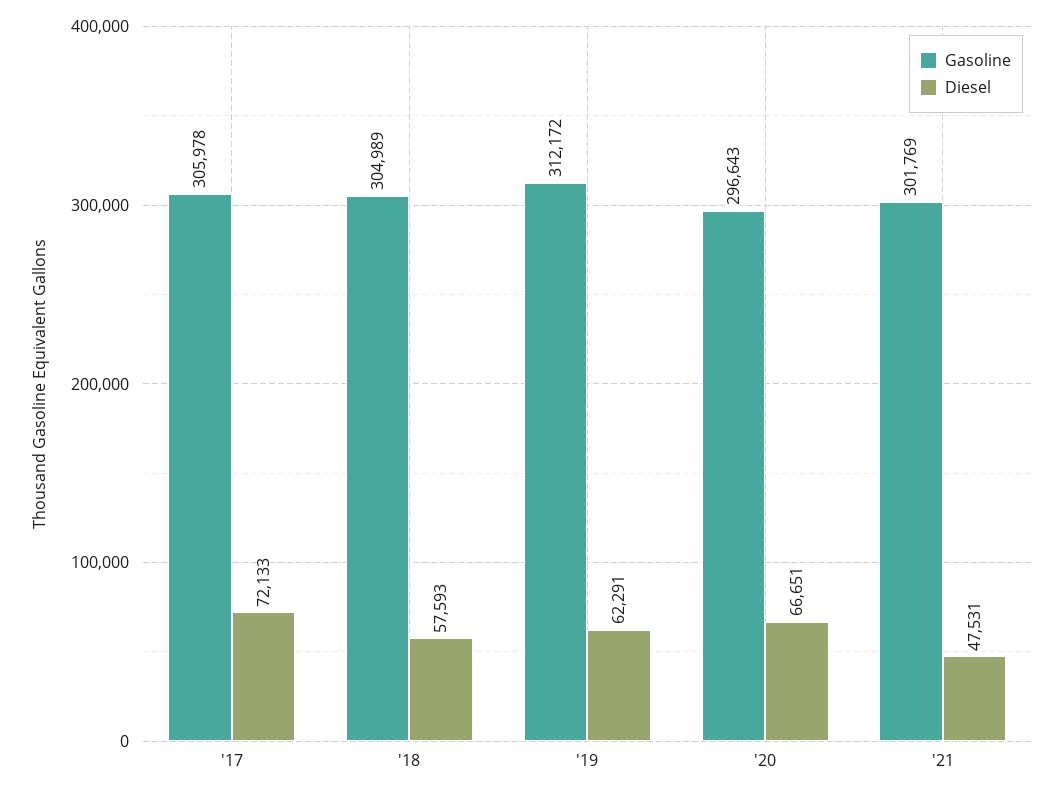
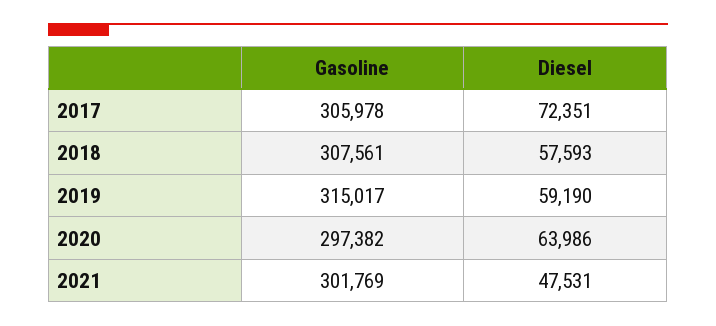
Diesel, '17: 72133 -> 72351
Gasoline, '18: 304989 -> 307561
Gasoline, '19: 312172 -> 315017
Diesel, '19: 62291 -> 59190
Gasoline, '20: 296643 -> 297382
Diesel, '20: 66651 -> 63986

